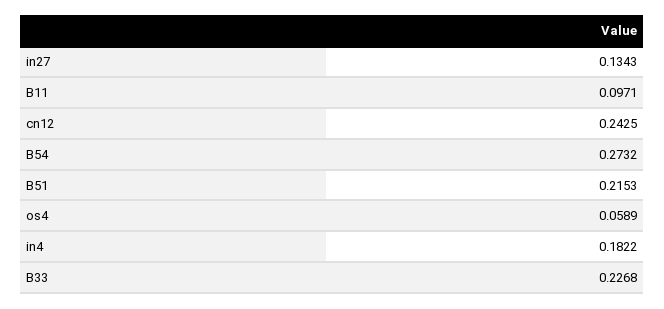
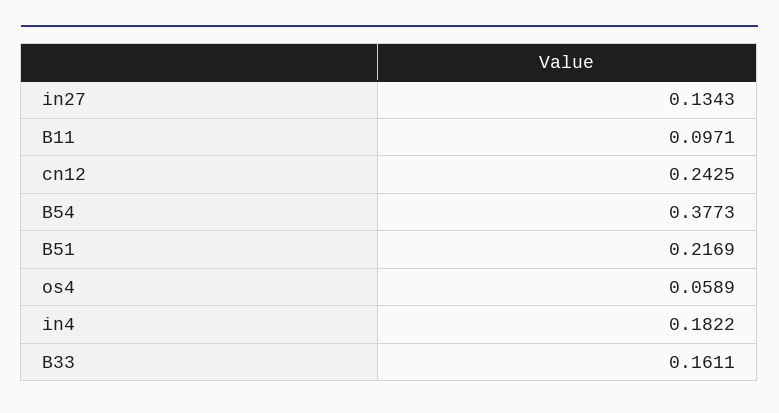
B54: 0.2732 -> 0.3773
B51: 0.2153 -> 0.2169
B33: 0.2268 -> 0.1611

